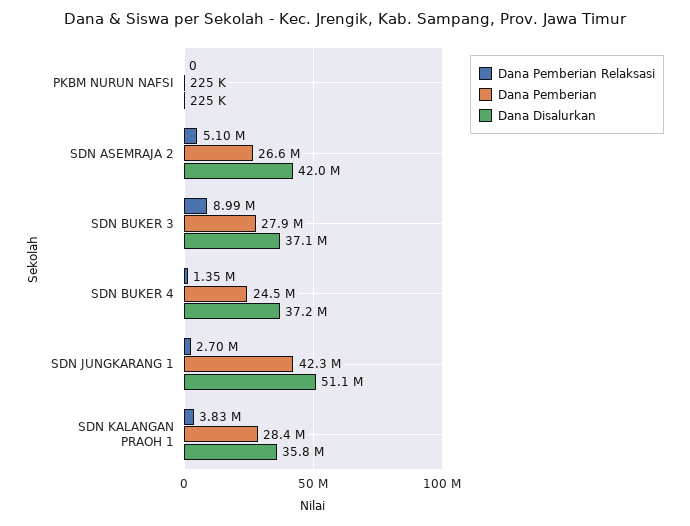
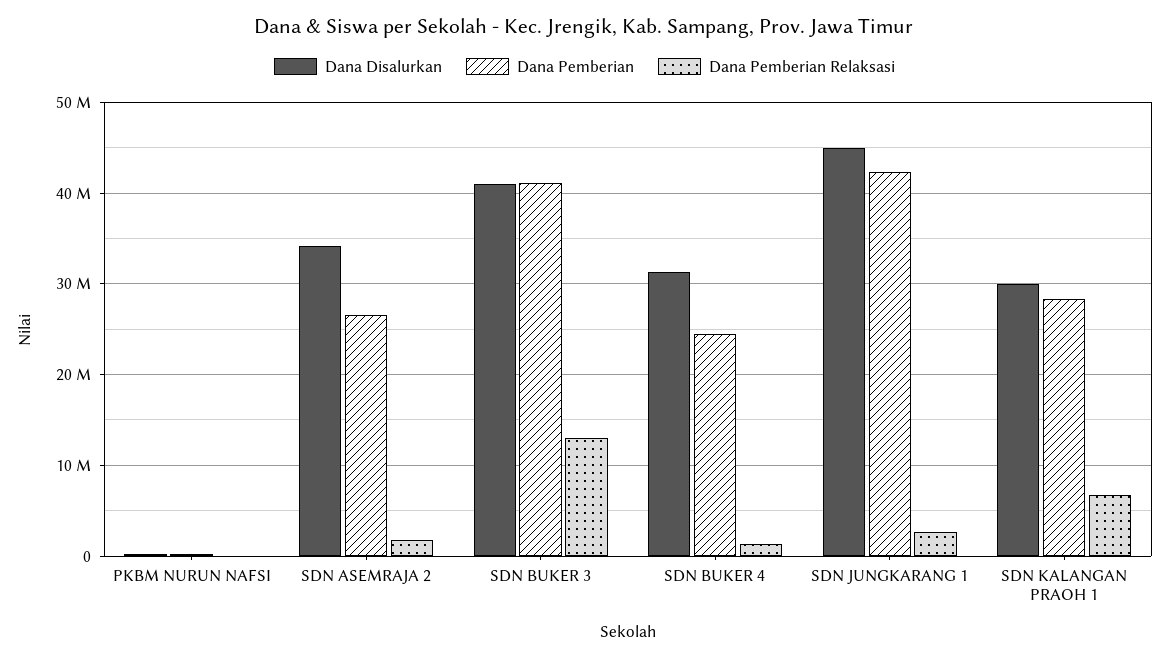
Dana Pemberian Relaksasi, SDN ASEMRAJA 2: 5100000 -> 2000000
Dana Disalurkan, SDN ASEMRAJA 2: 42000000 -> 34000000
Dana Pemberian Relaksasi, SDN BUKER 3: 8990000 -> 13000000
Dana Pemberian, SDN BUKER 3: 27900000 -> 41000000
Dana Disalurkan, SDN BUKER 3: 37100000 -> 41000000
Dana Disalurkan, SDN BUKER 4: 37200000 -> 31000000
Dana Disalurkan, SDN JUNGKARANG 1: 51100000 -> 45000000
Dana Pemberian Relaksasi, SDN KALANGAN PRAOH 1: 3830000 -> 7000000
Dana Disalurkan, SDN KALANGAN PRAOH 1: 35800000 -> 30000000

